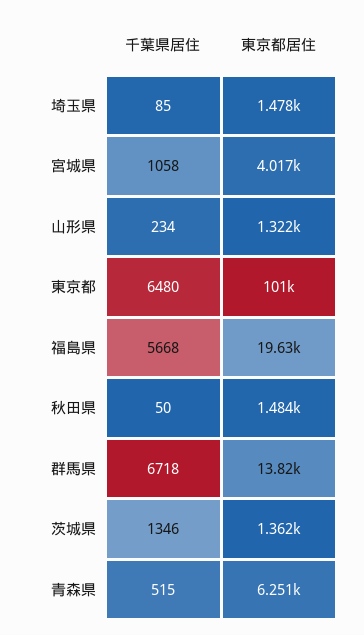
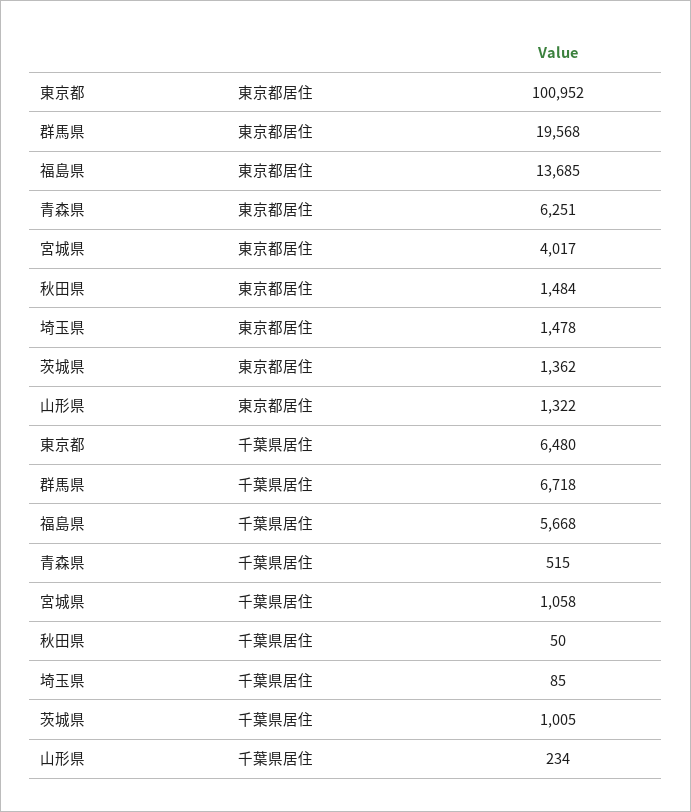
東京都居住, 福島県: 19630 -> 13685
東京都居住, 群馬県: 13820 -> 19568
千葉県居住, 茨城県: 1346 -> 1005

